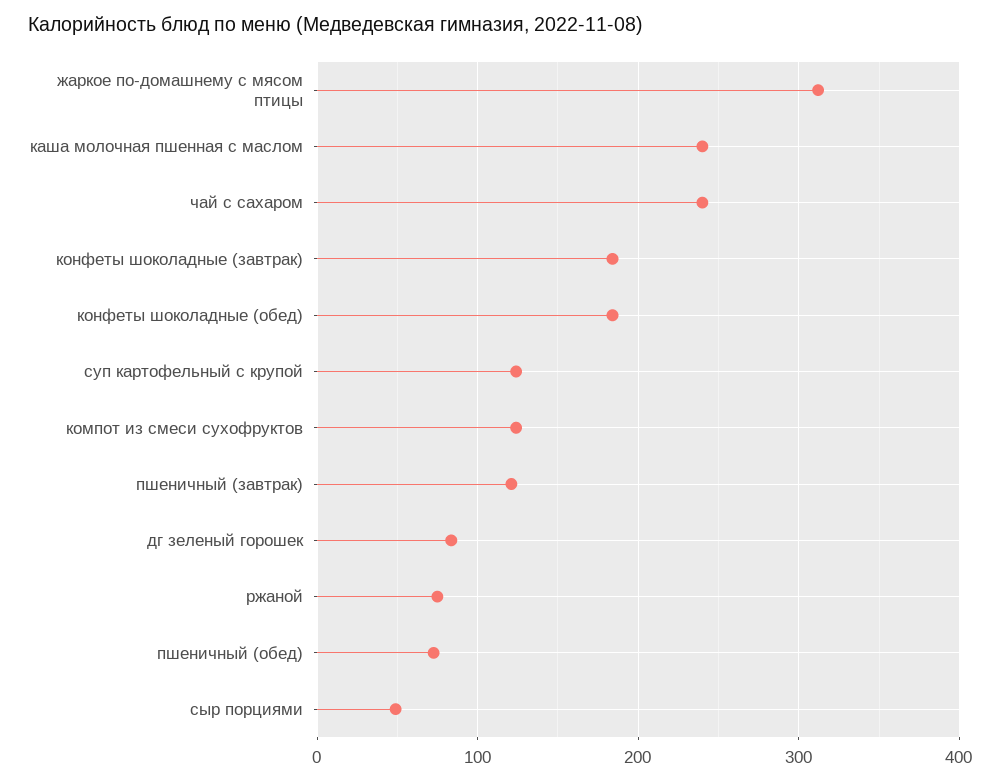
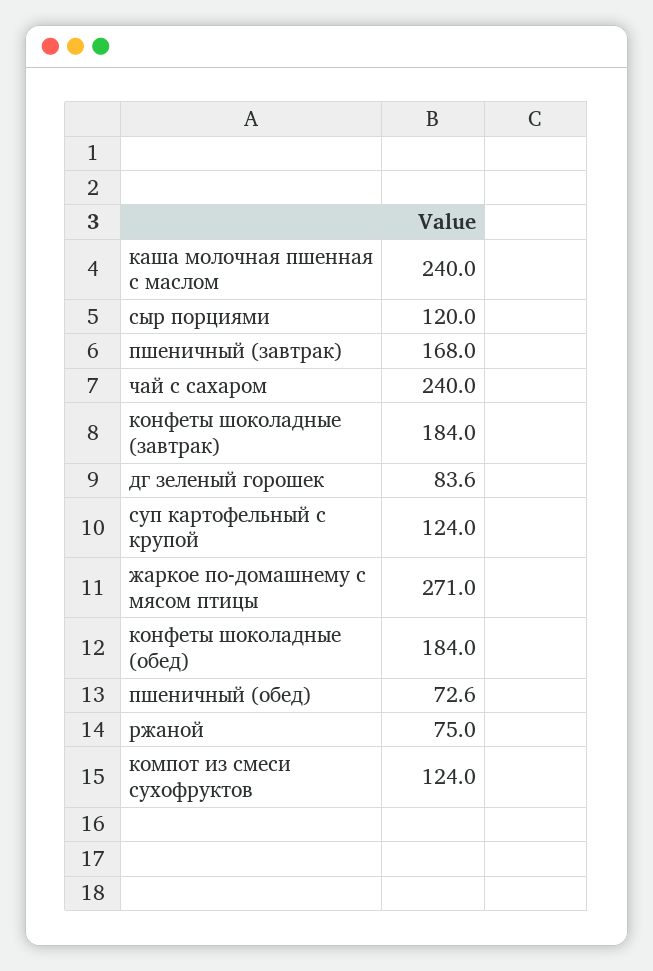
жаркое по-домашнему с мясом птицы: 310 -> 271
пшеничный (завтрак): 120 -> 168
сыр порциями: 50 -> 120

